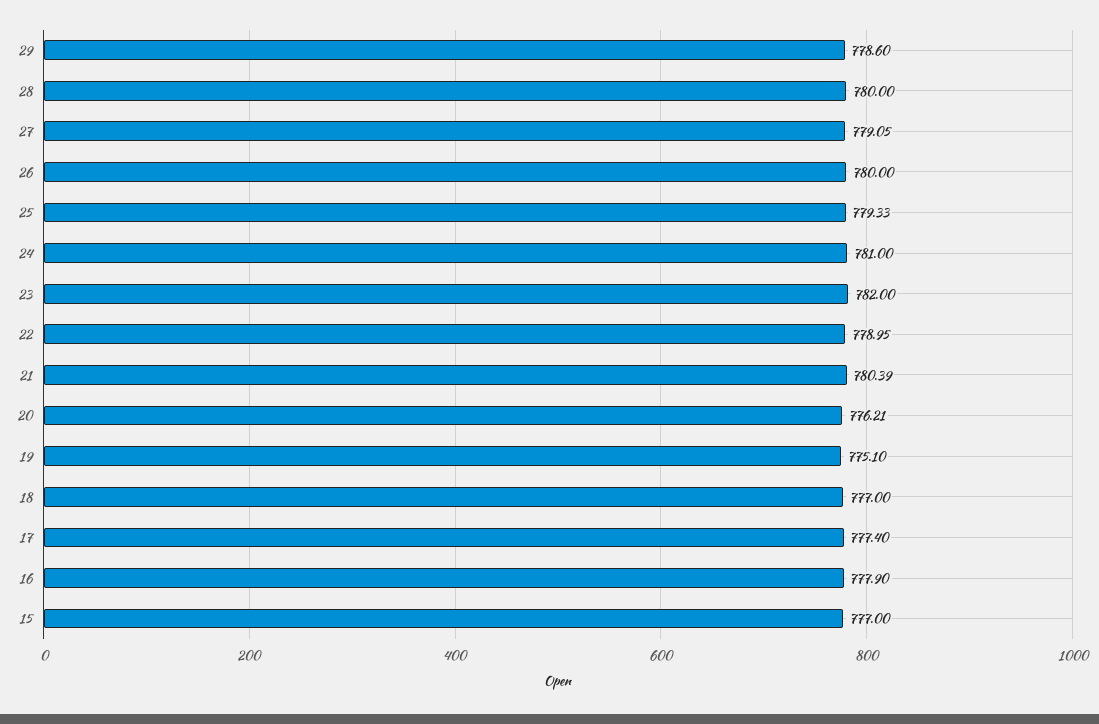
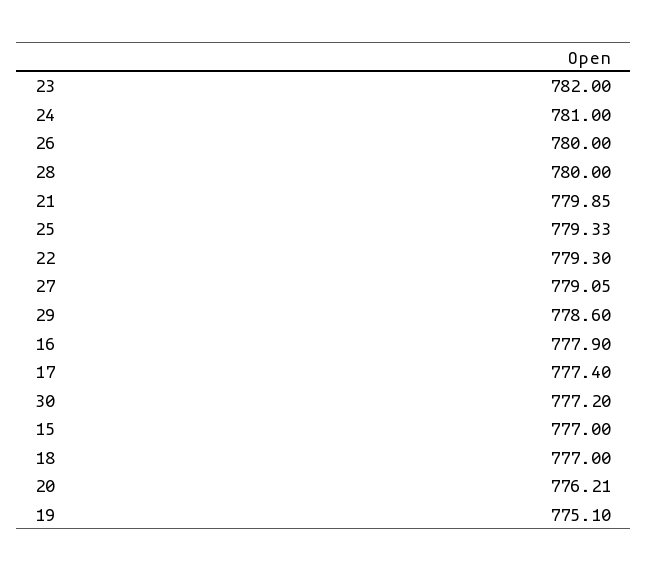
22: 778.95 -> 779.3
21: 780.39 -> 779.85
30: none -> 777.2

